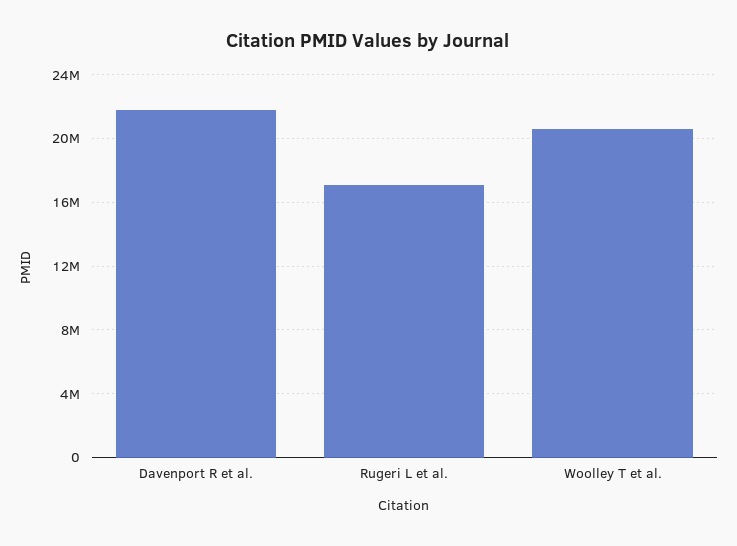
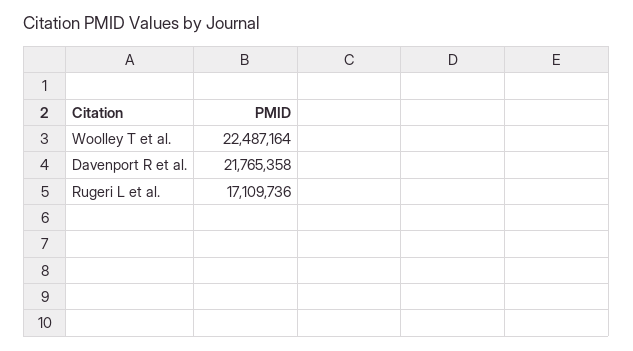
Woolley T et al.: 20500000 -> 22487164

